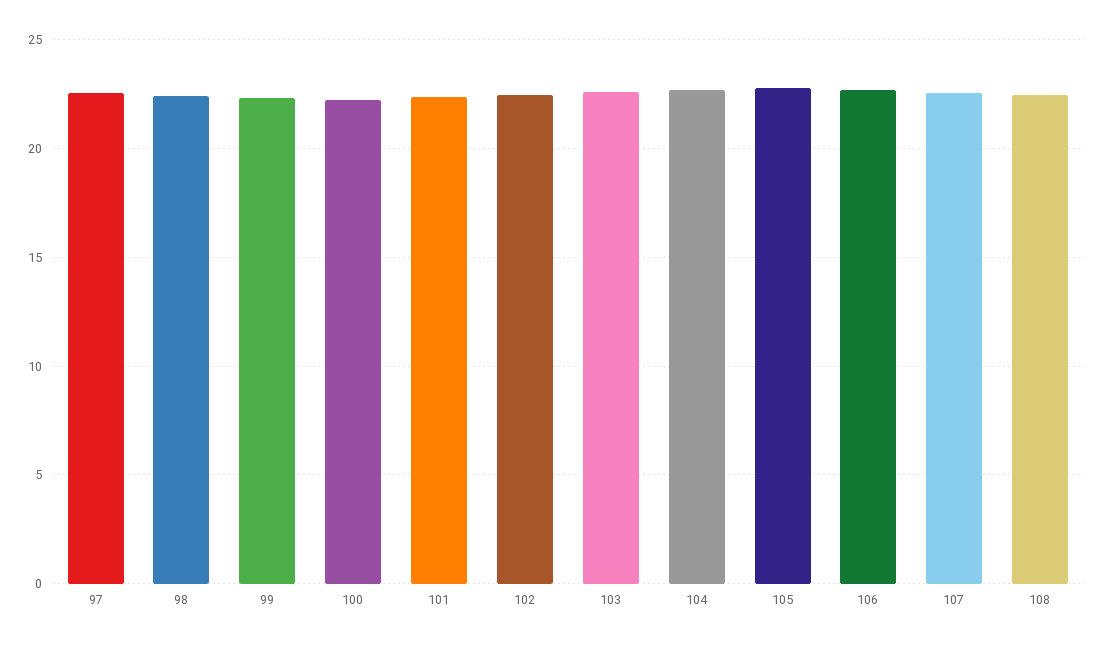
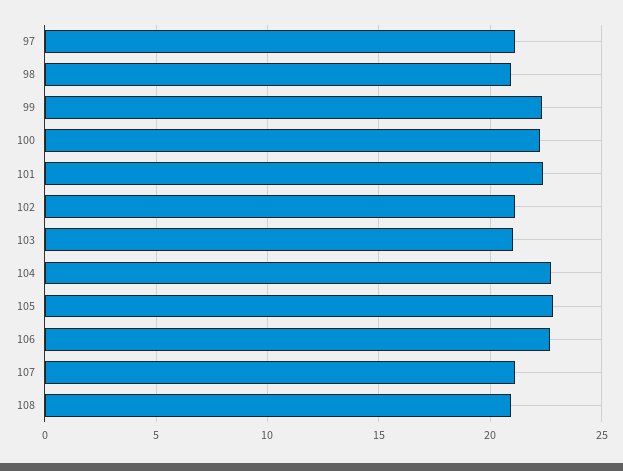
97: 22.5 -> 21
98: 22.5 -> 21
102: 22.5 -> 21
103: 22.5 -> 21
107: 22.5 -> 21
108: 22.5 -> 21

